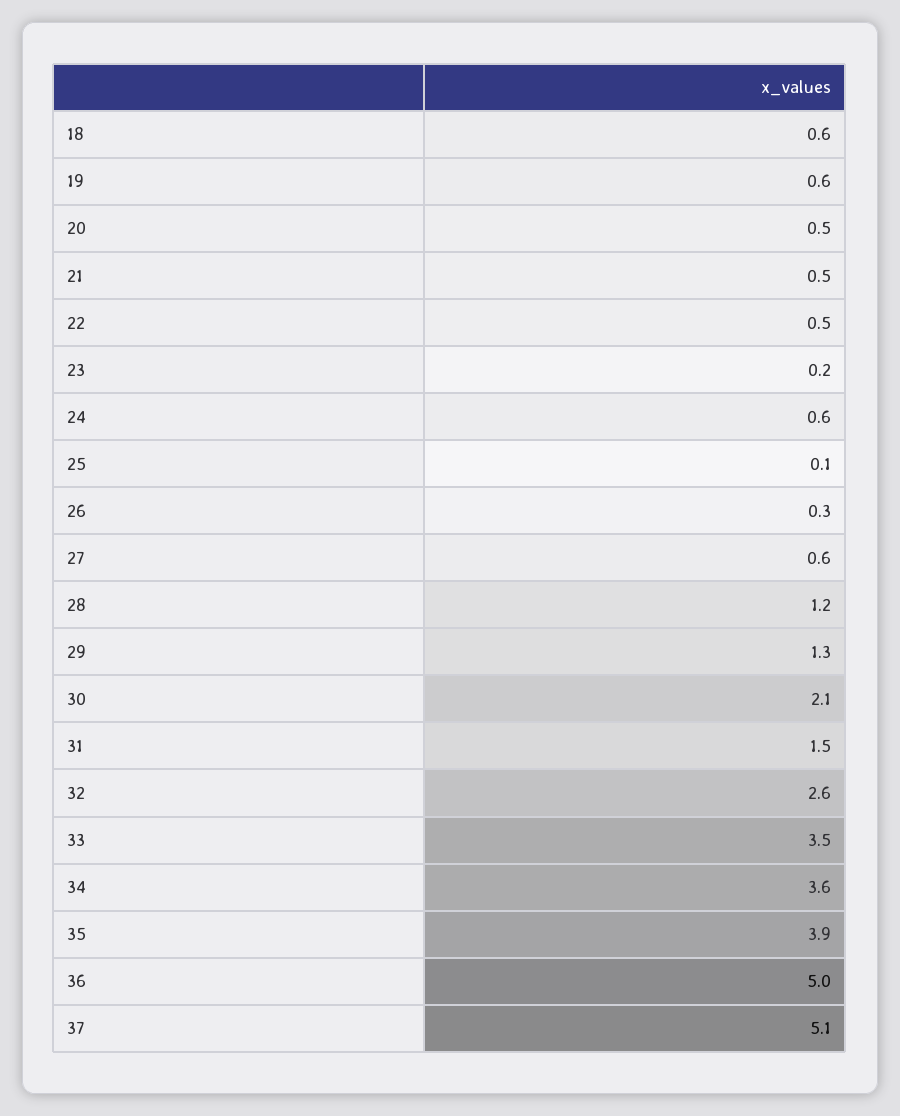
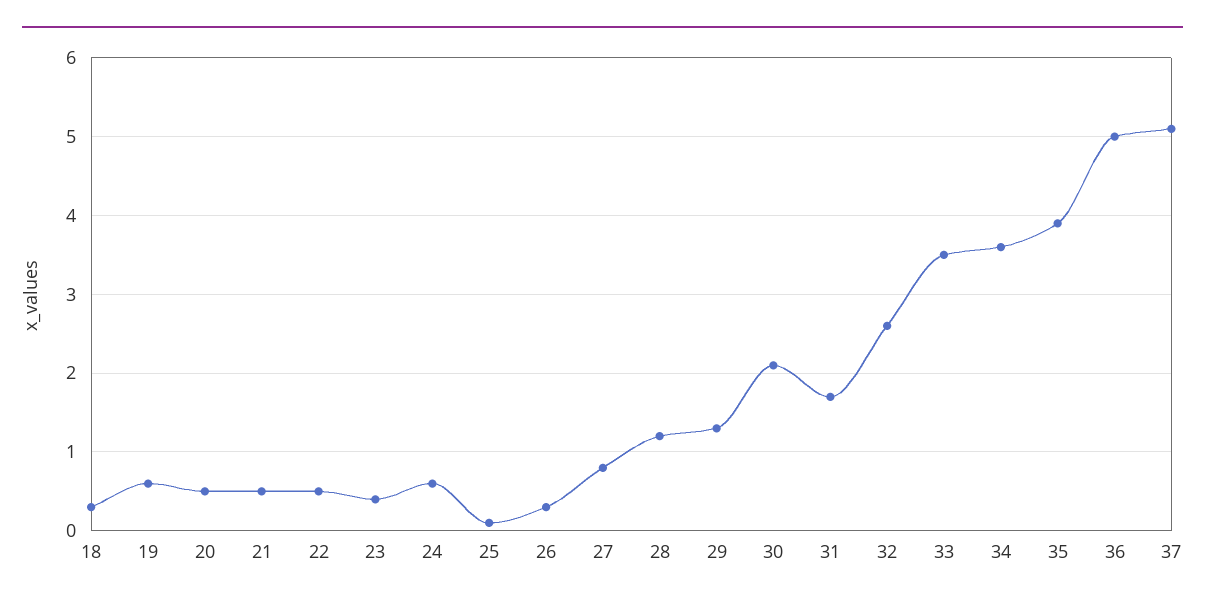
18: 0.6 -> 0.3
23: 0.2 -> 0.4
27: 0.6 -> 0.8
31: 1.5 -> 1.7

